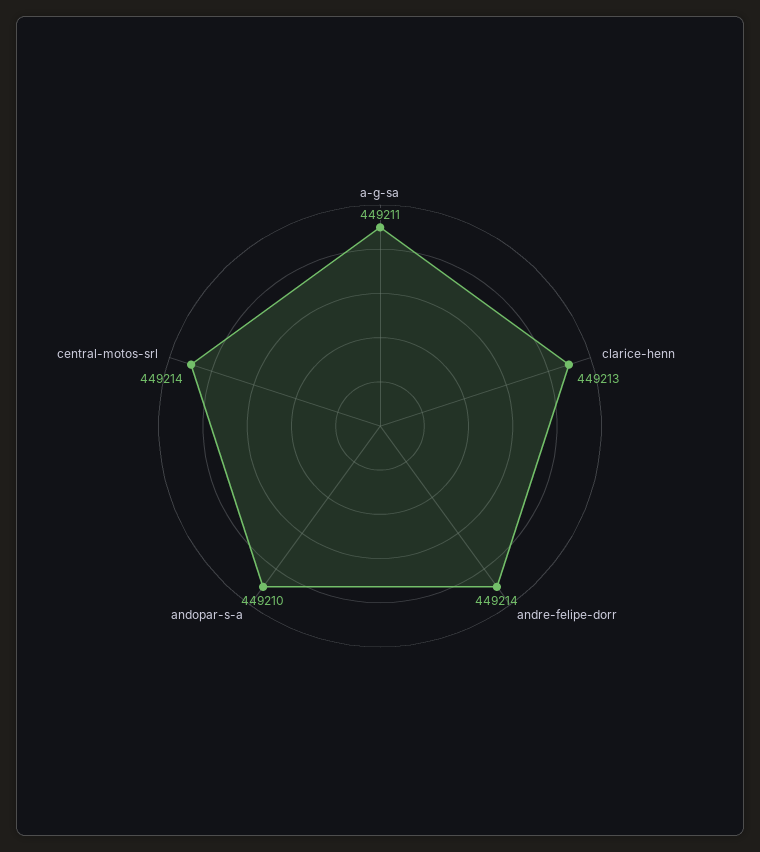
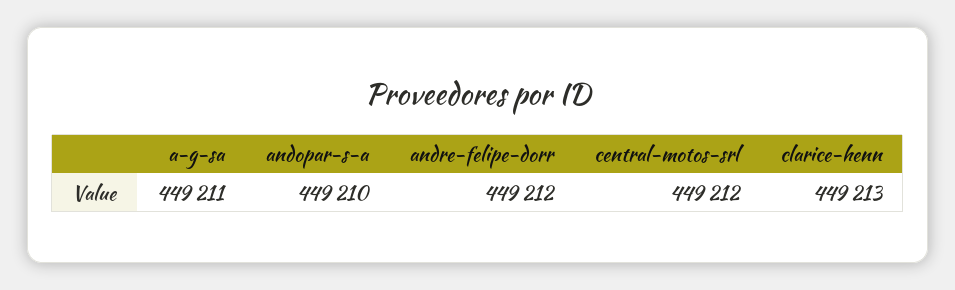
andre-felipe-dorr: 449214 -> 449212
central-motos-srl: 449214 -> 449212

